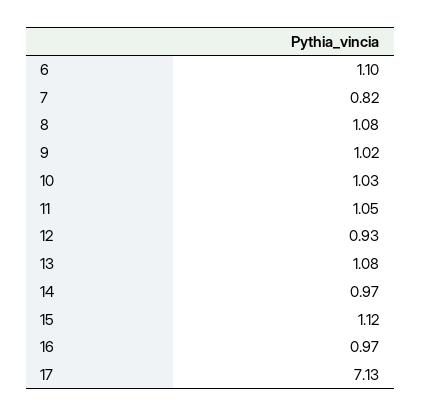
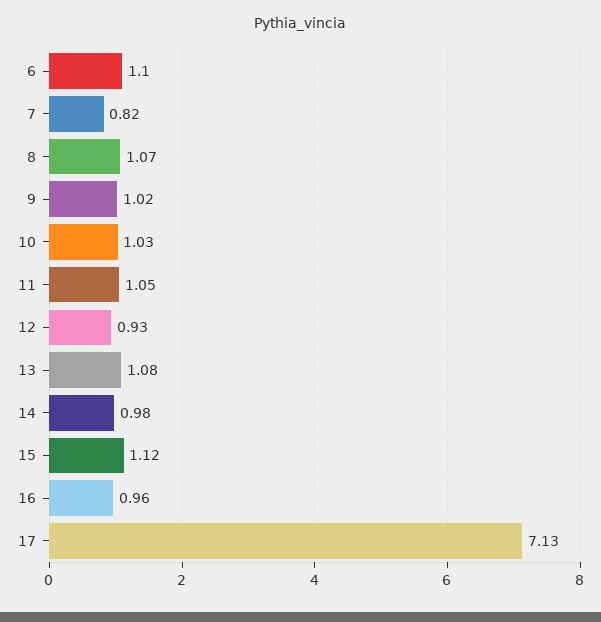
8: 1.08 -> 1.07
14: 0.97 -> 0.98
16: 0.97 -> 0.96

